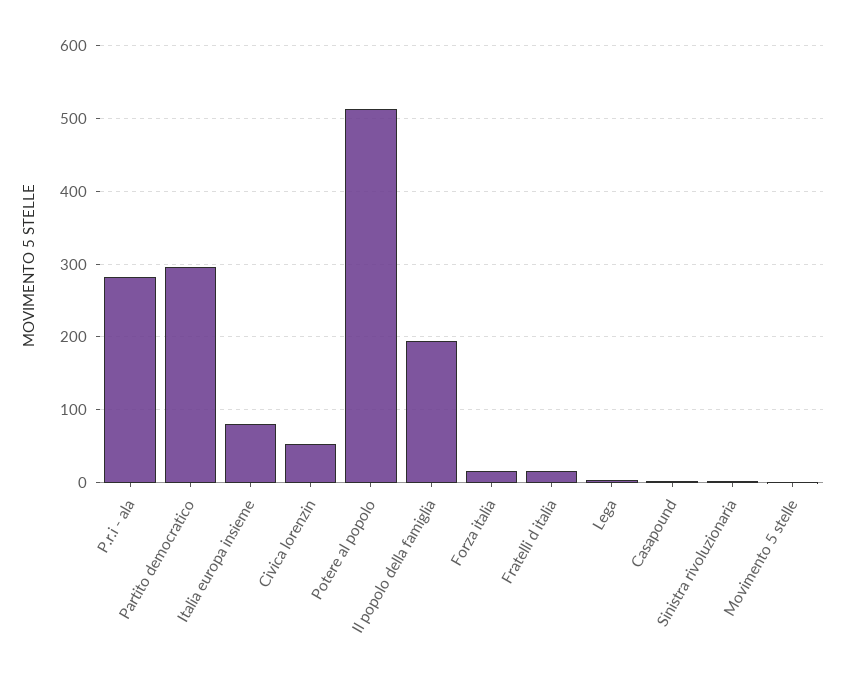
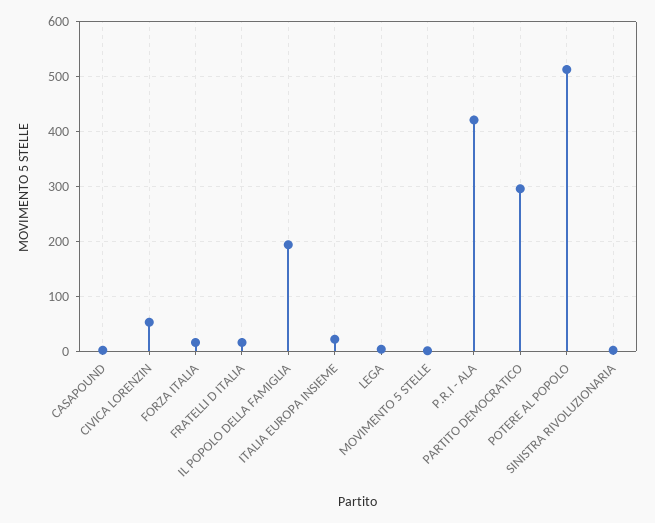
P.r.i - ala: 280 -> 420
Italia europa insieme: 80 -> 20

